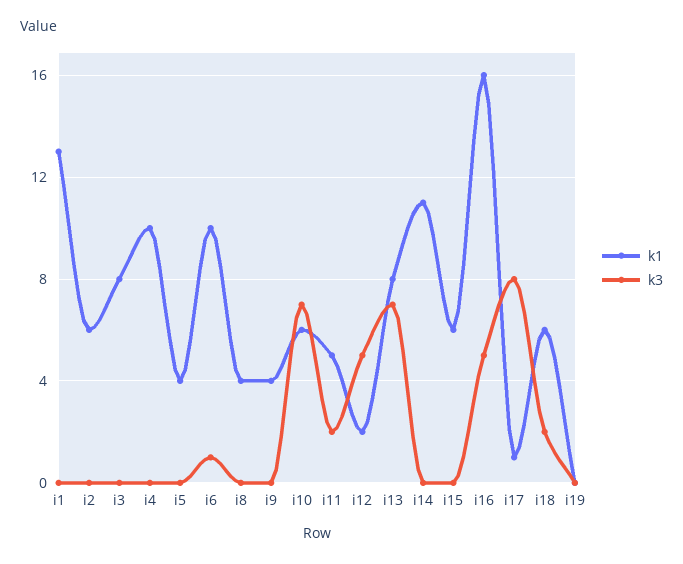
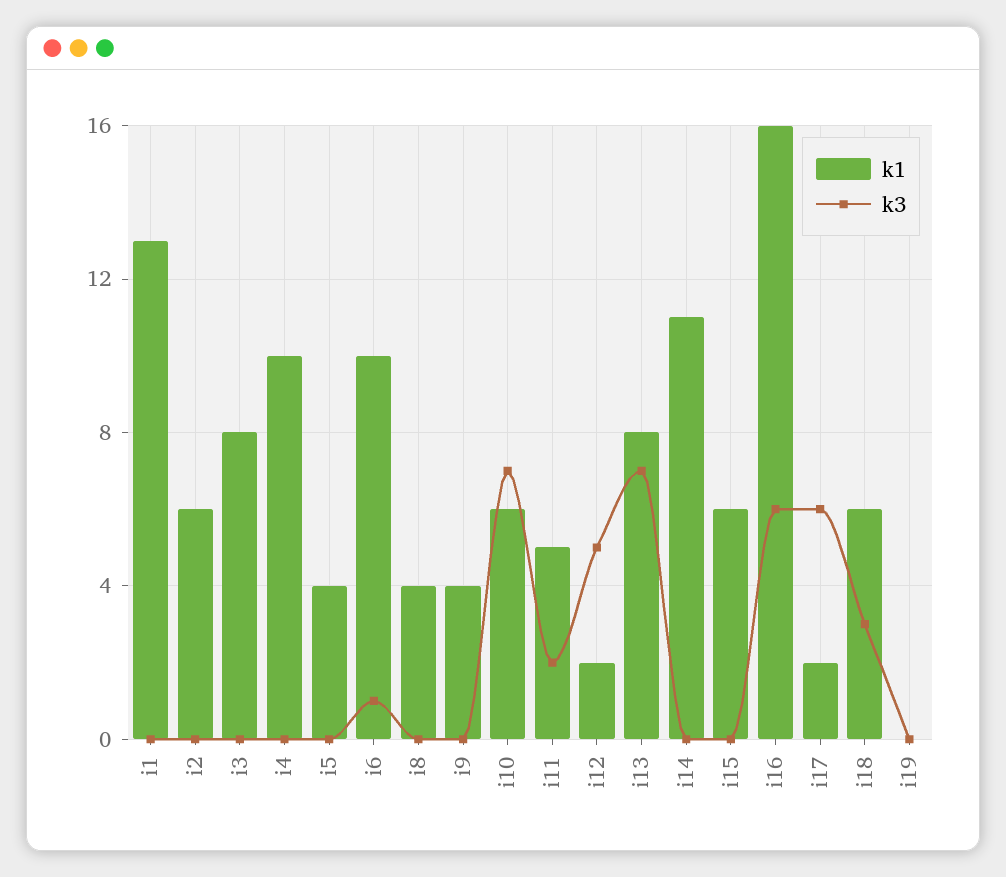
k3, i16: 5 -> 6
k1, i17: 1 -> 2
k3, i17: 8 -> 6
k3, i18: 2 -> 3

